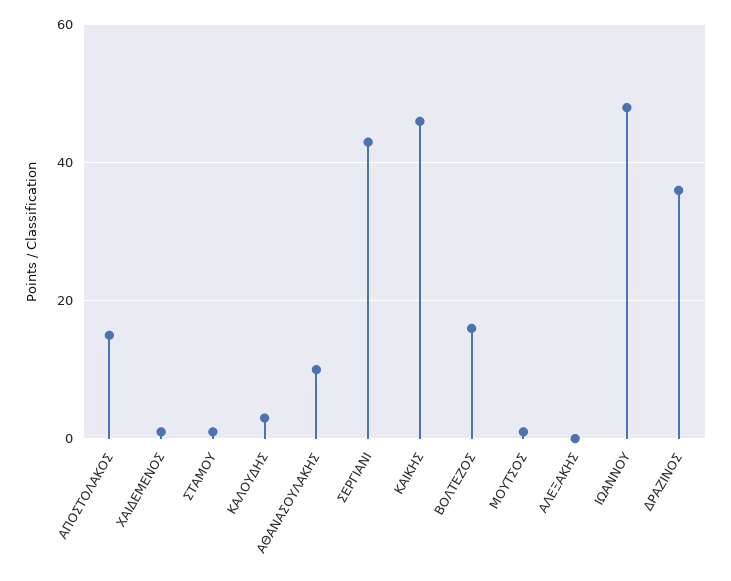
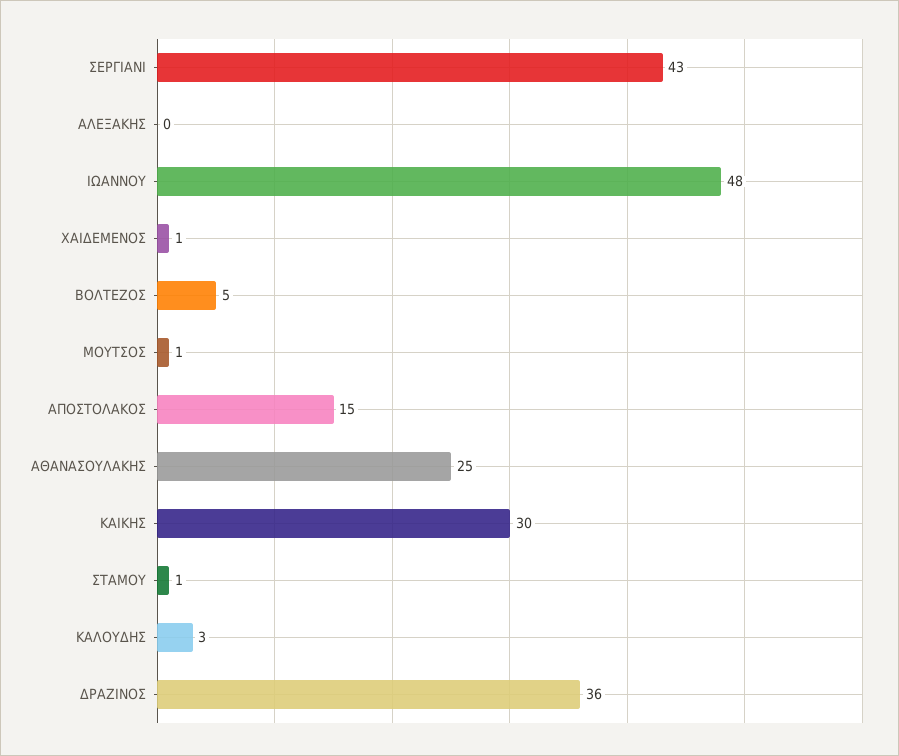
ΑΘΑΝΑΣΟΥΛΑΚΗΣ: 10 -> 25
ΚΑΙΚΗΣ: 45 -> 30
ΒΟΛΤΕΖΟΣ: 15 -> 5

